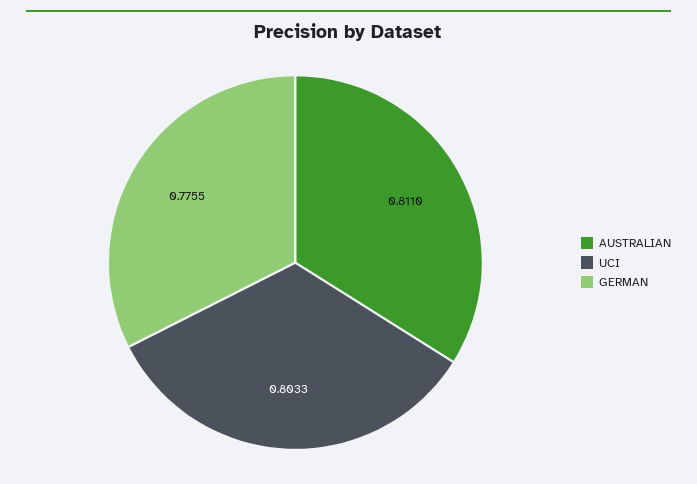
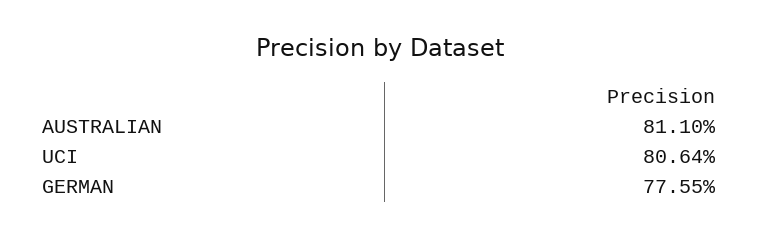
UCI: 0.8033 -> 0.8064

